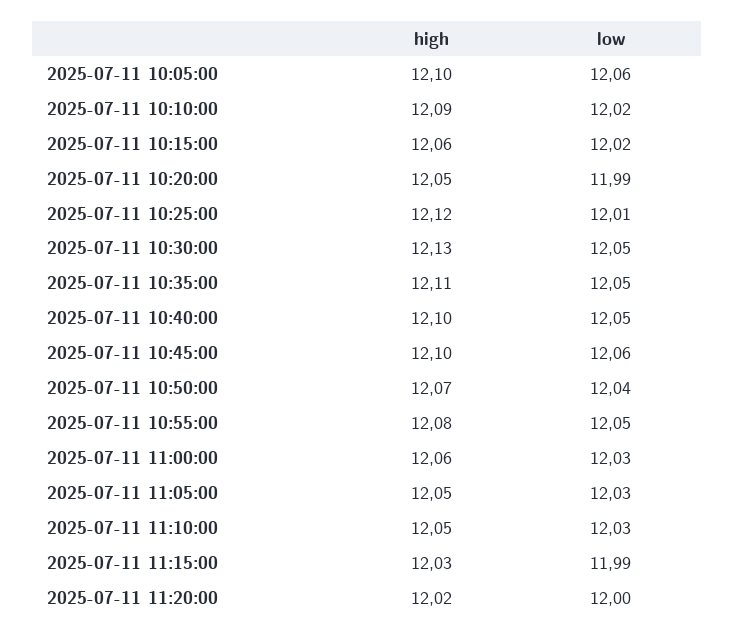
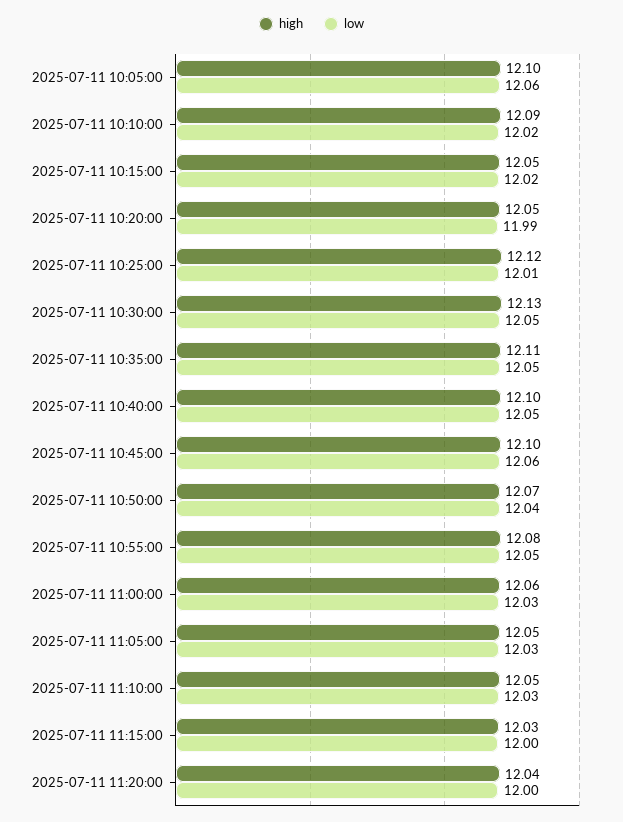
high, 2025-07-11 10:15:00: 12.06 -> 12.05
low, 2025-07-11 11:15:00: 11.99 -> 12
high, 2025-07-11 11:20:00: 12.02 -> 12.04

